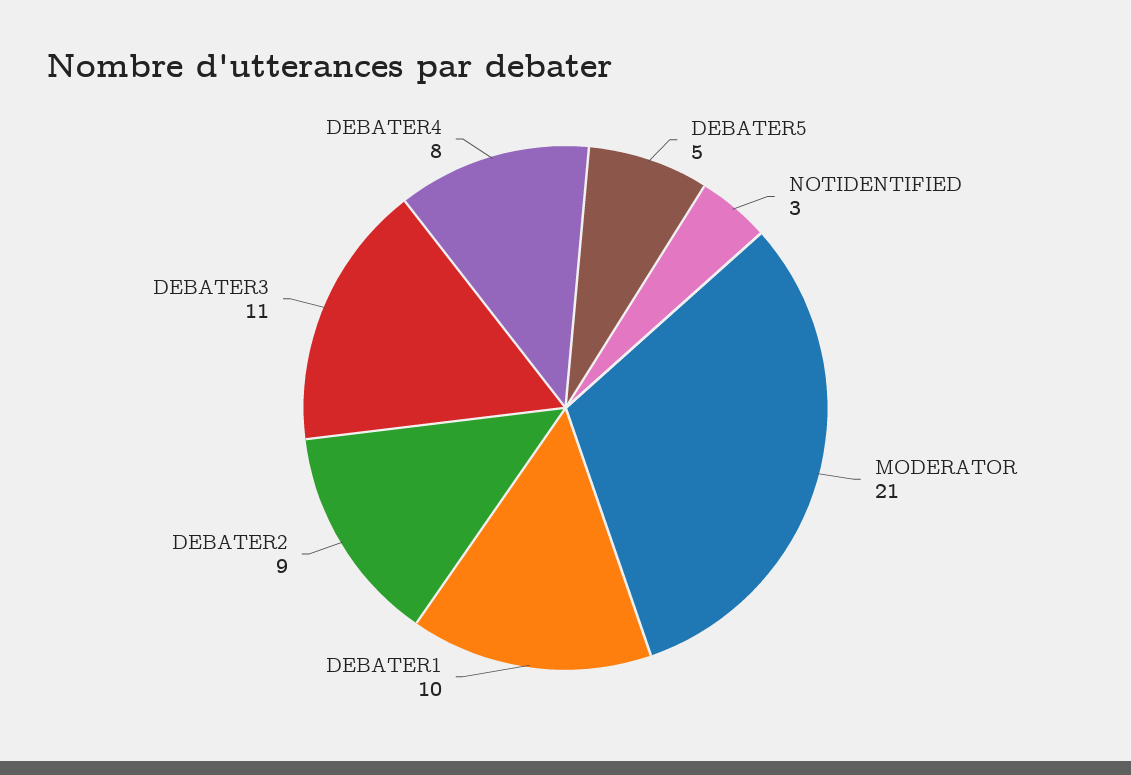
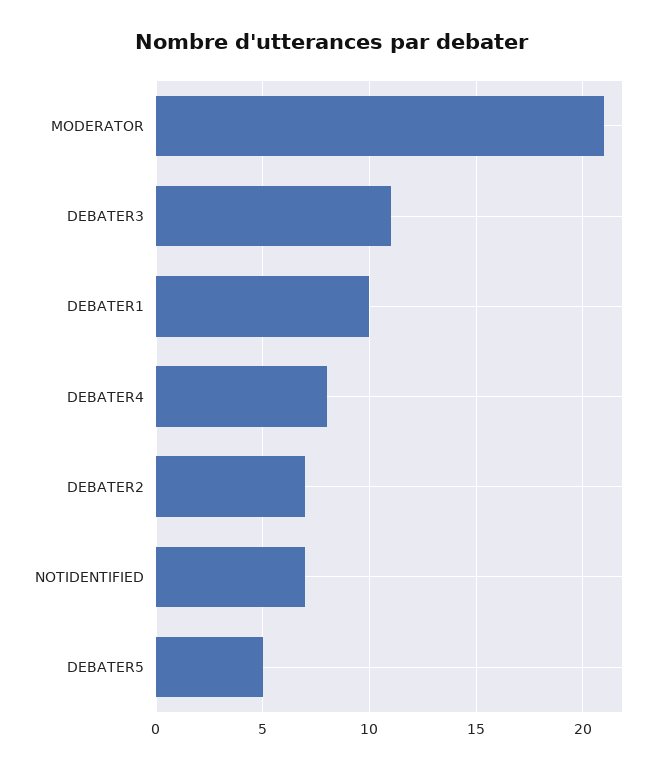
NOTIDENTIFIED: 3 -> 7
DEBATER2: 9 -> 7

